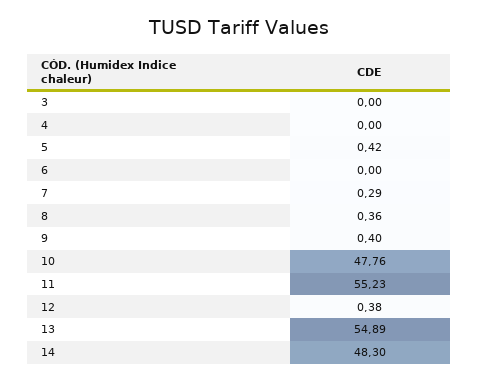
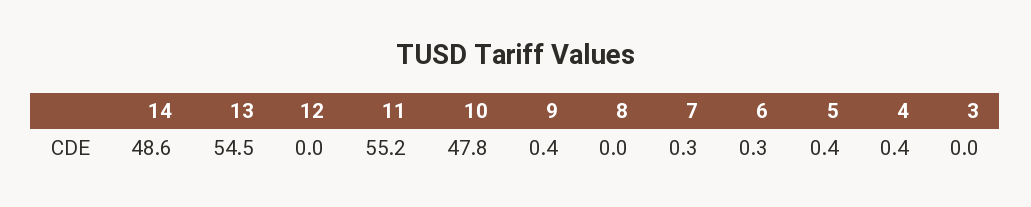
4: 0 -> 0.4
6: 0 -> 0.3
8: 0.36 -> 0
12: 0.38 -> 0
13: 54.89 -> 54.5
14: 48.3 -> 48.6

